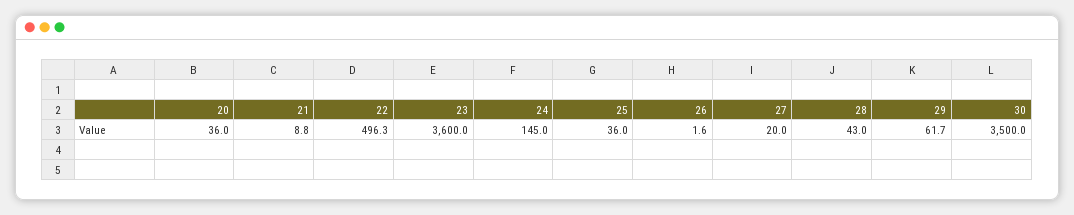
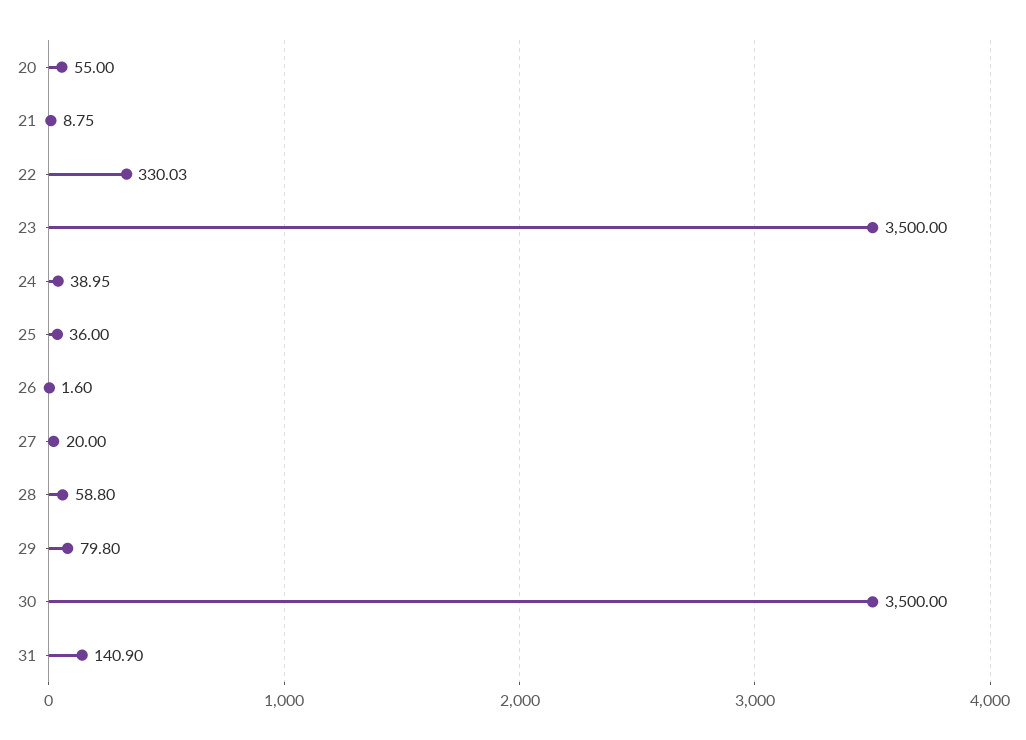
20: 36 -> 55
22: 496.3 -> 330.03
23: 3600 -> 3500
24: 145 -> 38.95
28: 43 -> 58.8
29: 61.7 -> 79.8
31: none -> 140.9

